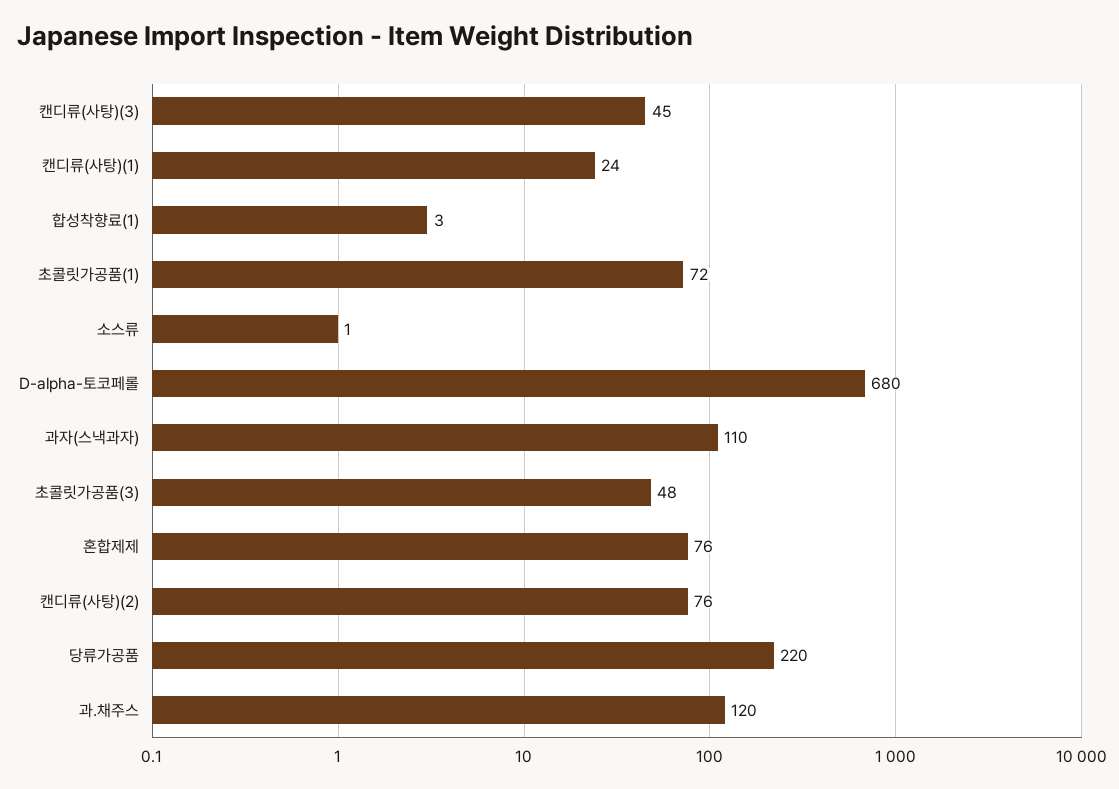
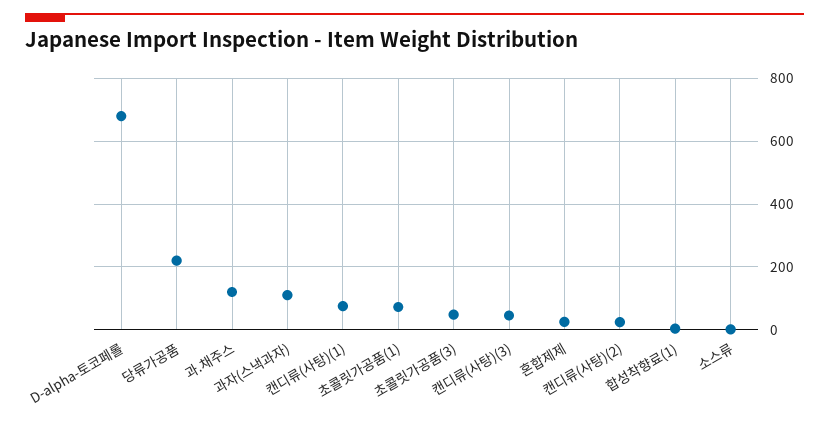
캔디류(사탕)(1): 24 -> 80
혼합제제: 76 -> 20
캔디류(사탕)(2): 76 -> 20

